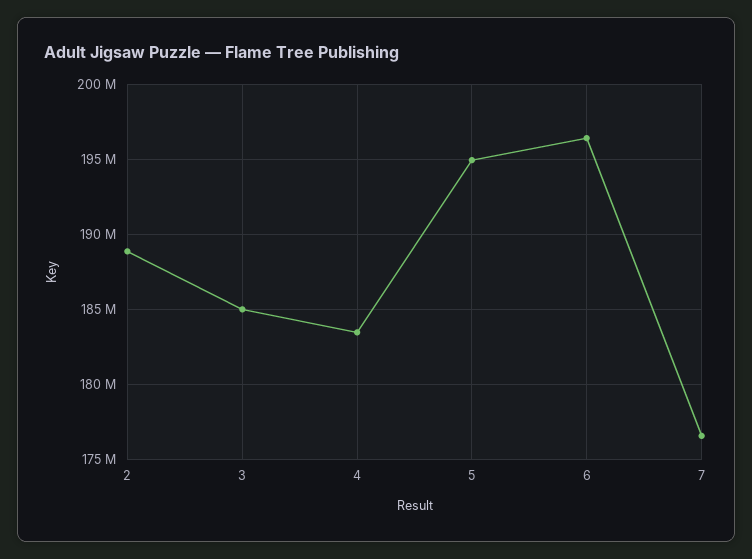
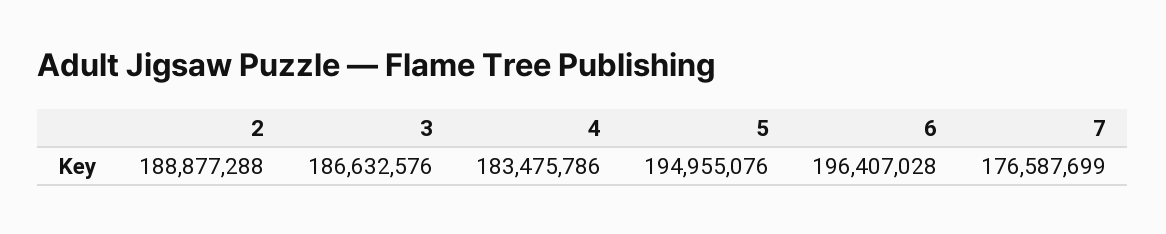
3: 185000000 -> 186632576

